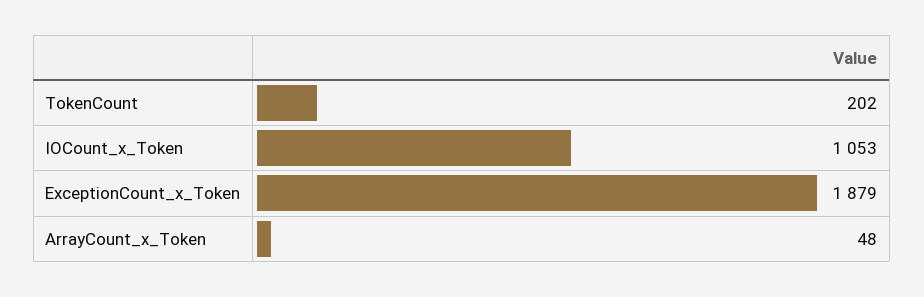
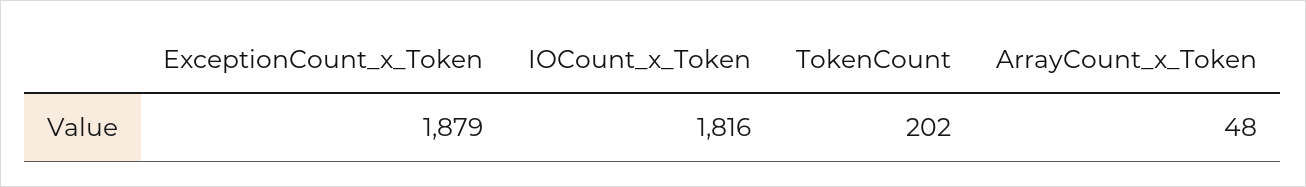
IOCount_x_Token: 1053 -> 1816

